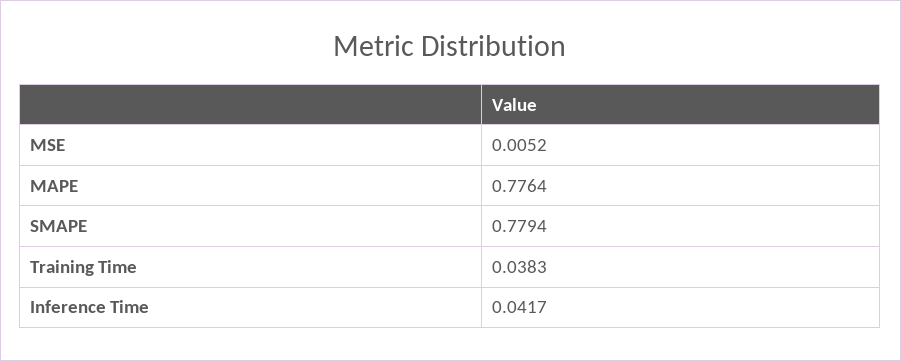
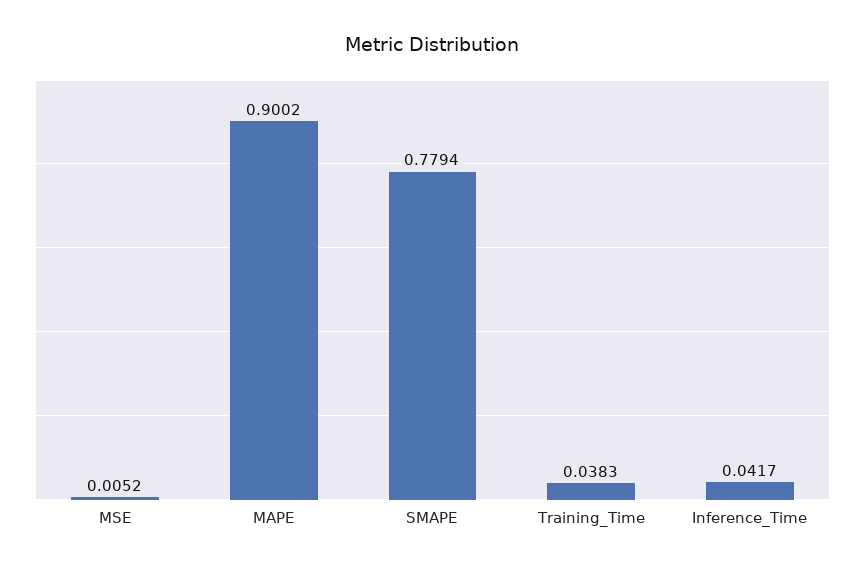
MAPE: 0.7764 -> 0.9002

